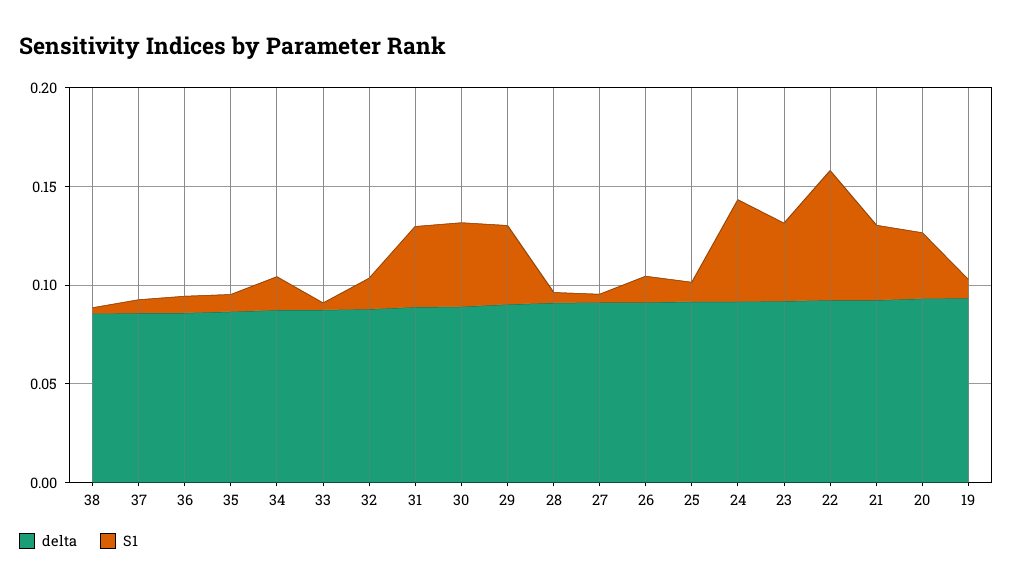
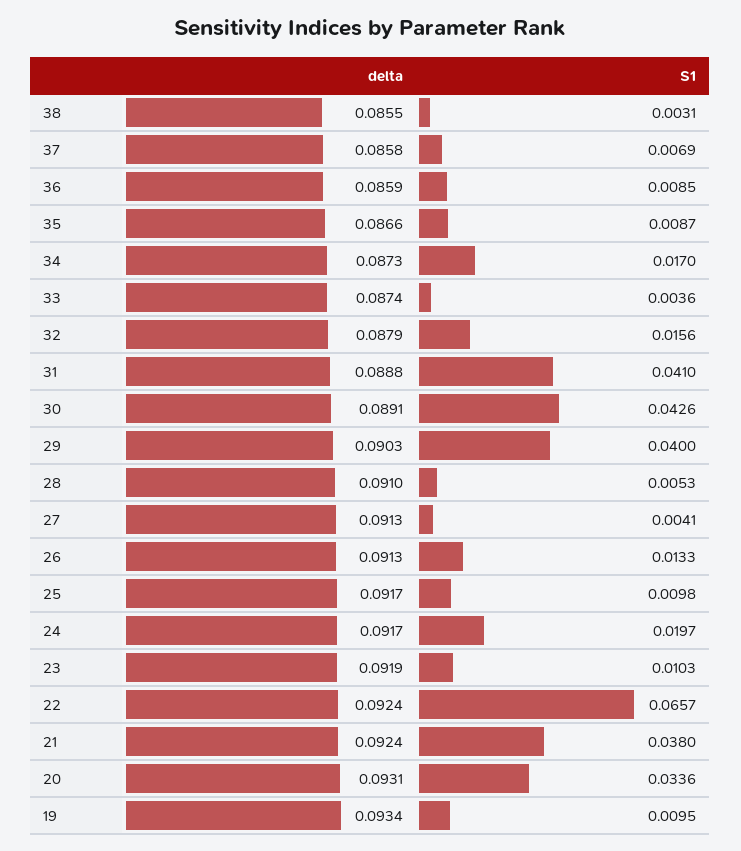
S1, 24: 0.05 -> 0.0197
S1, 23: 0.04 -> 0.0103

